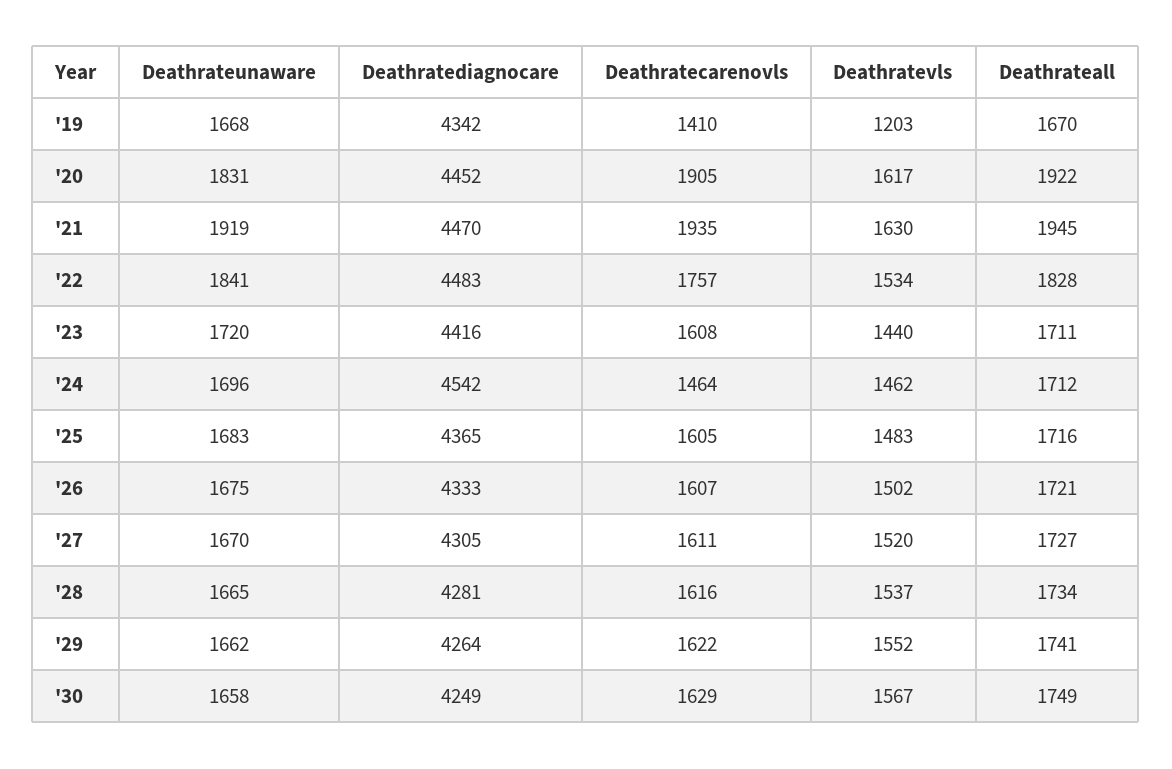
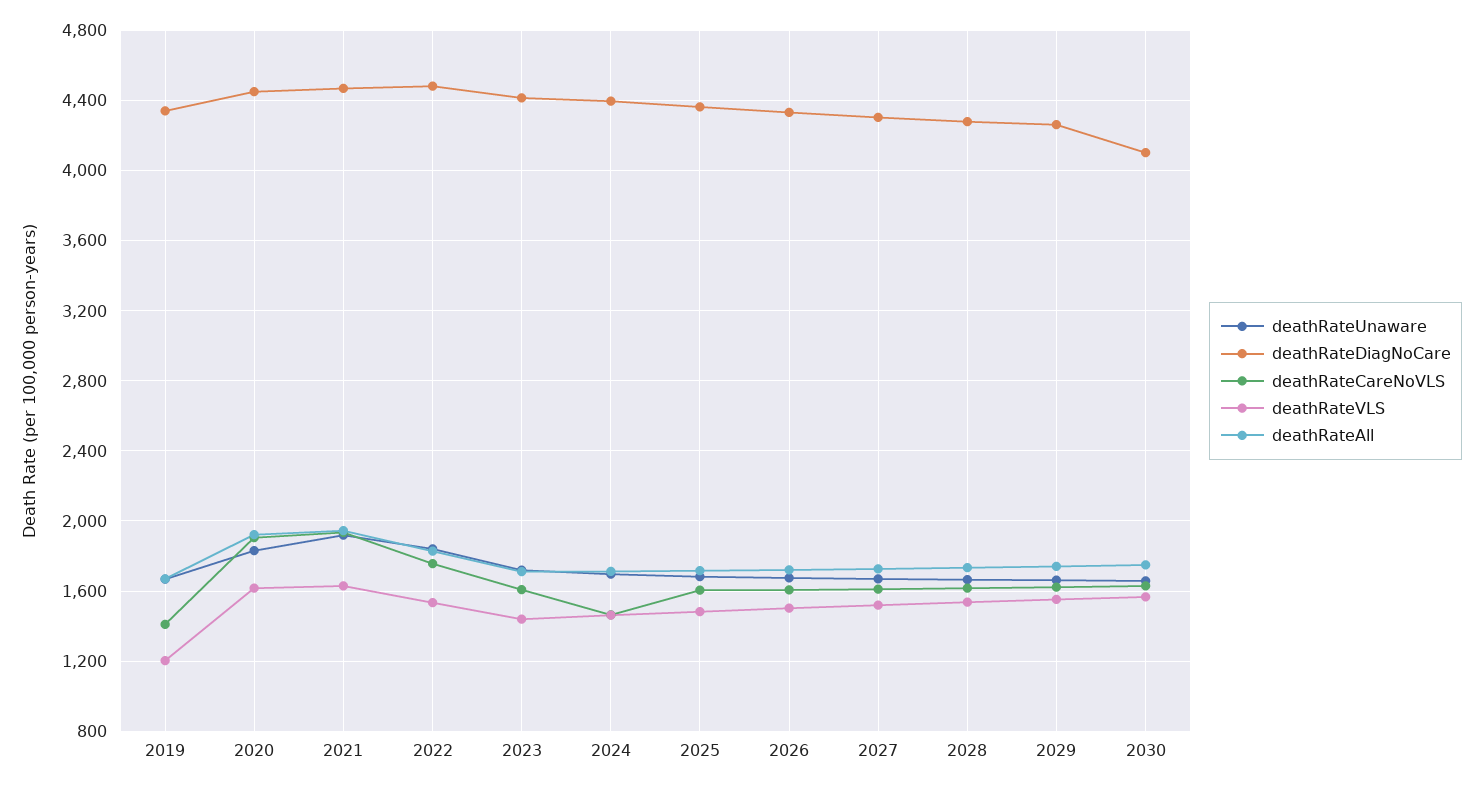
Deathratediagnocare, '24: 4542 -> 4400
Deathratediagnocare, '30: 4249 -> 4100

